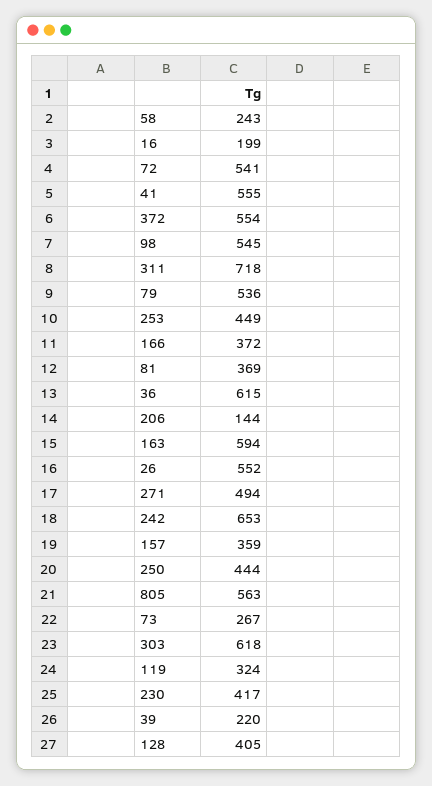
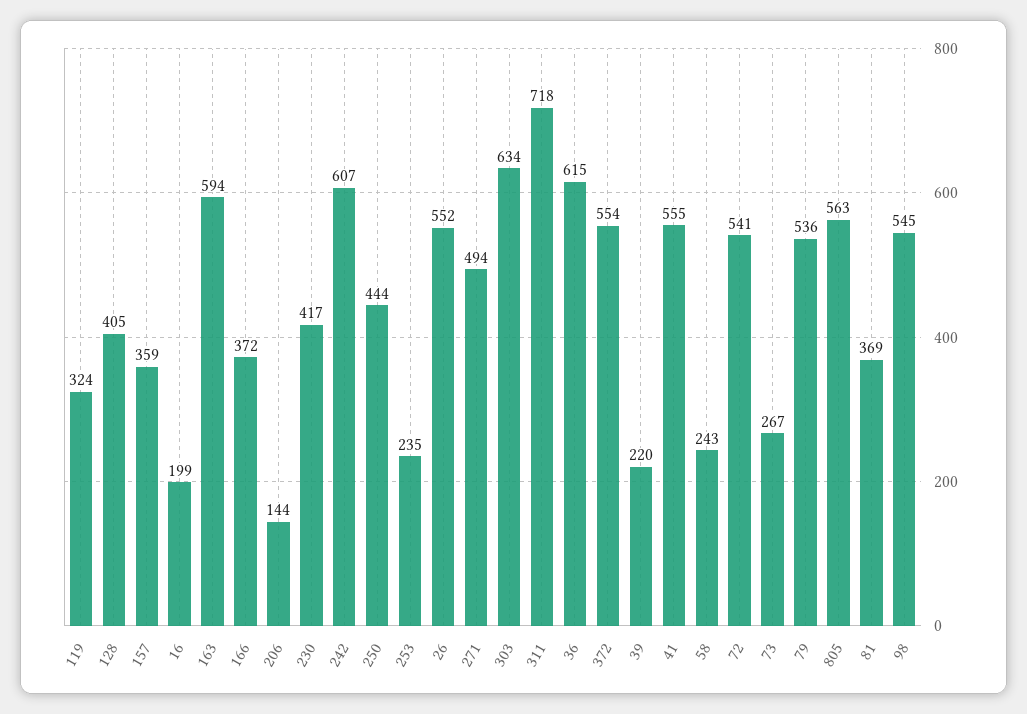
253: 449 -> 235
242: 653 -> 607
303: 618 -> 634

